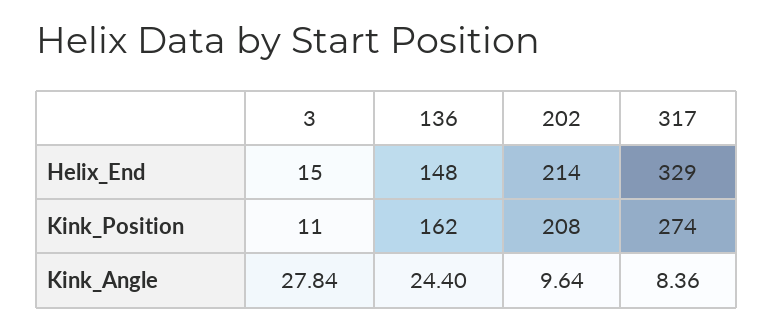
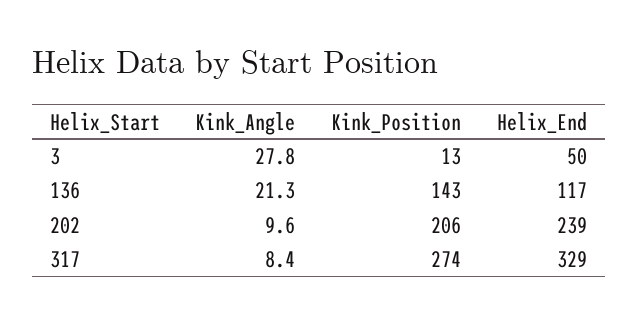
3, Helix_End: 15 -> 50
136, Helix_End: 148 -> 117
202, Helix_End: 214 -> 239
3, Kink_Position: 11 -> 13
136, Kink_Position: 162 -> 143
202, Kink_Position: 208 -> 206
136, Kink_Angle: 24.4 -> 21.3

